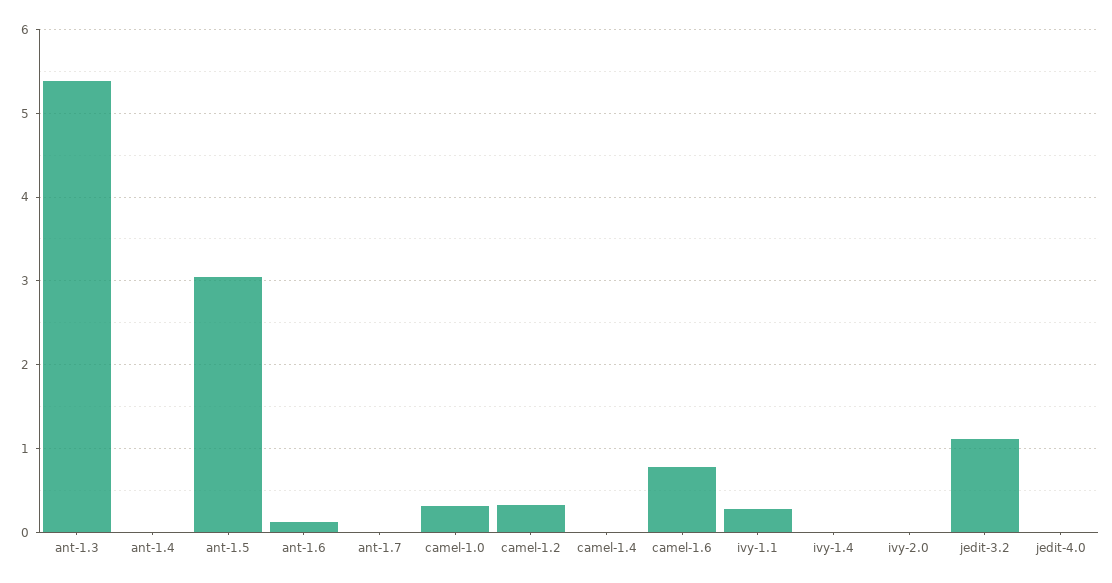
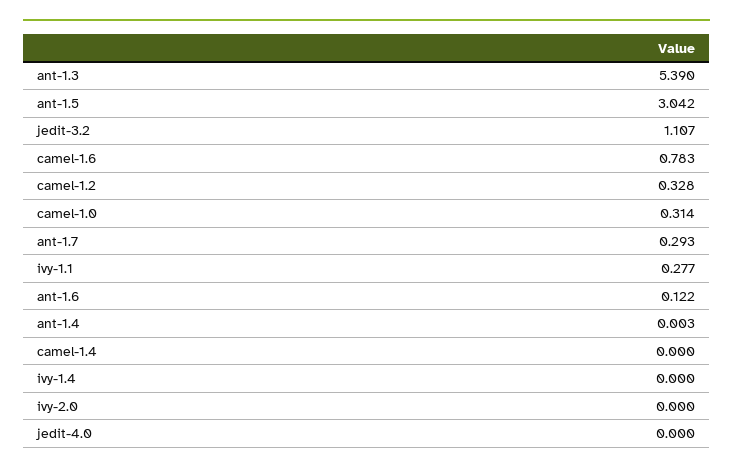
ant-1.7: 0 -> 0.293

